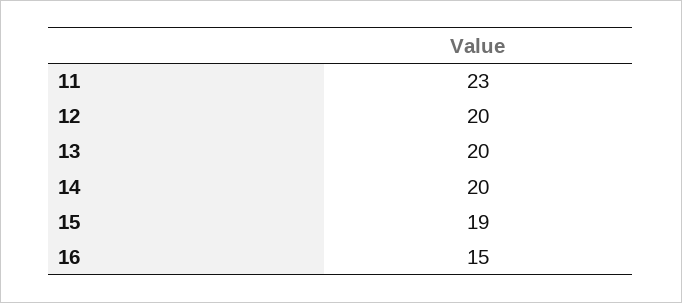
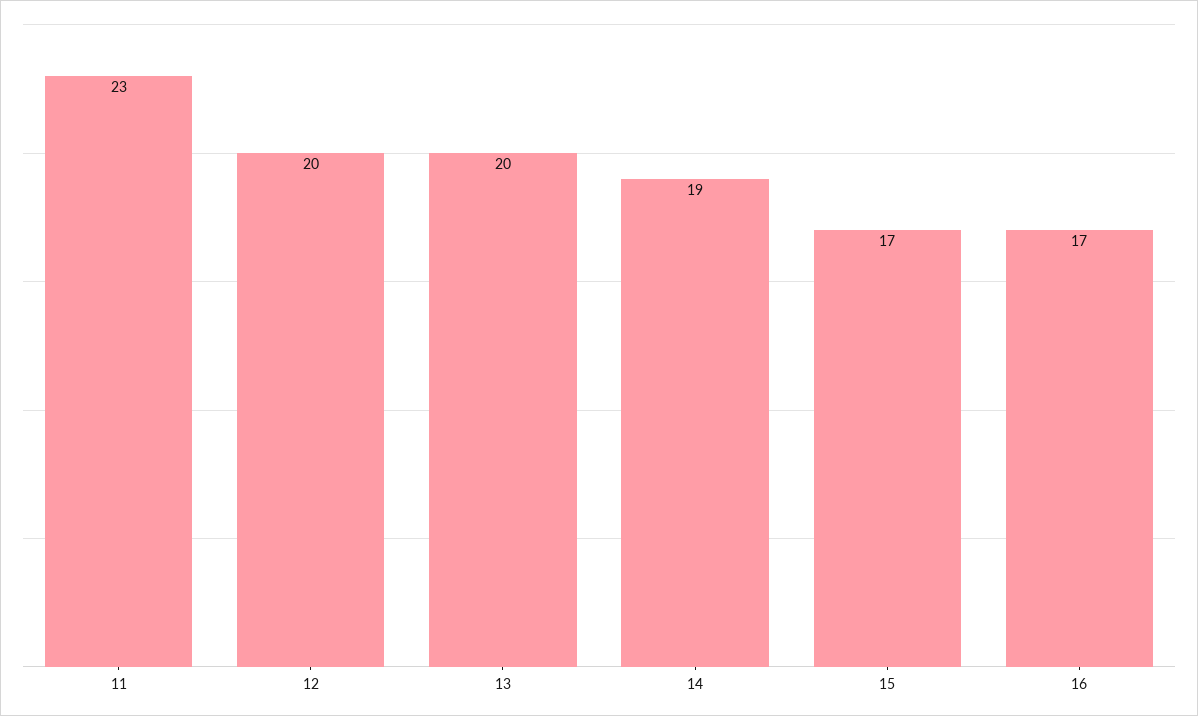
14: 20 -> 19
15: 19 -> 17
16: 15 -> 17

